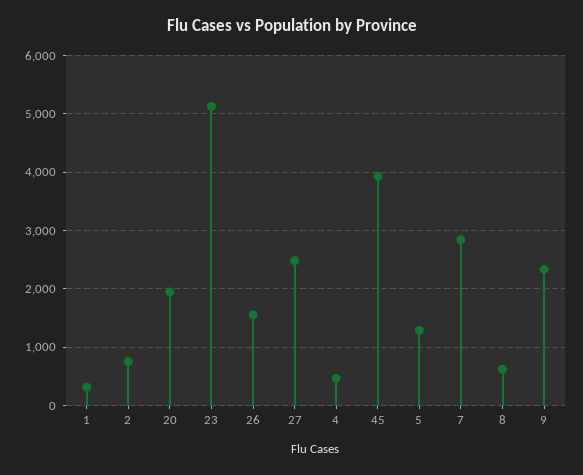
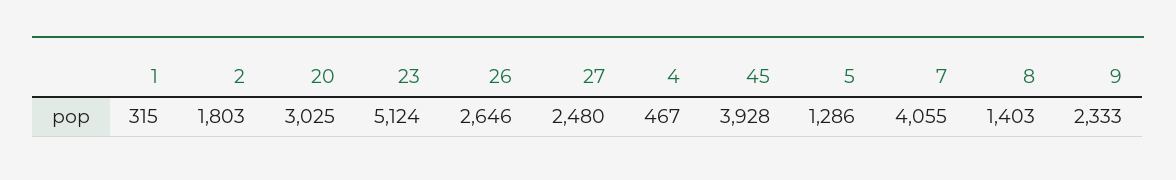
2: 800 -> 1803
20: 2000 -> 3025
26: 1600 -> 2646
7: 2800 -> 4055
8: 600 -> 1403

